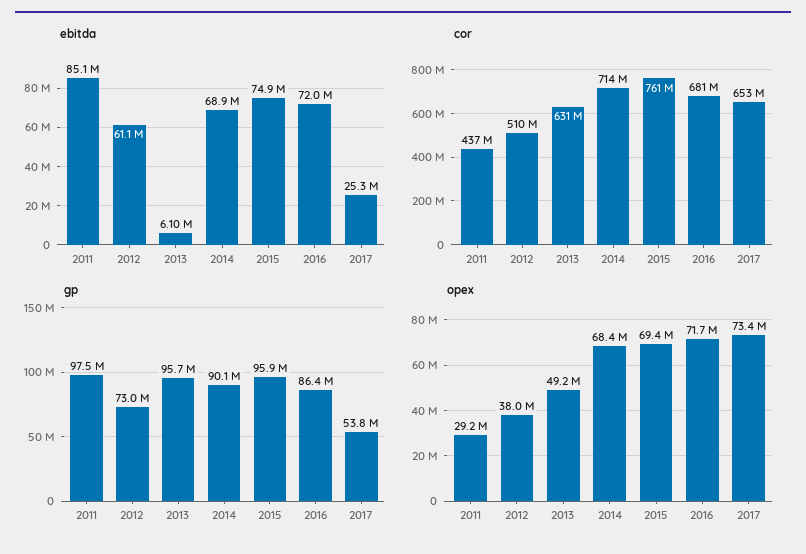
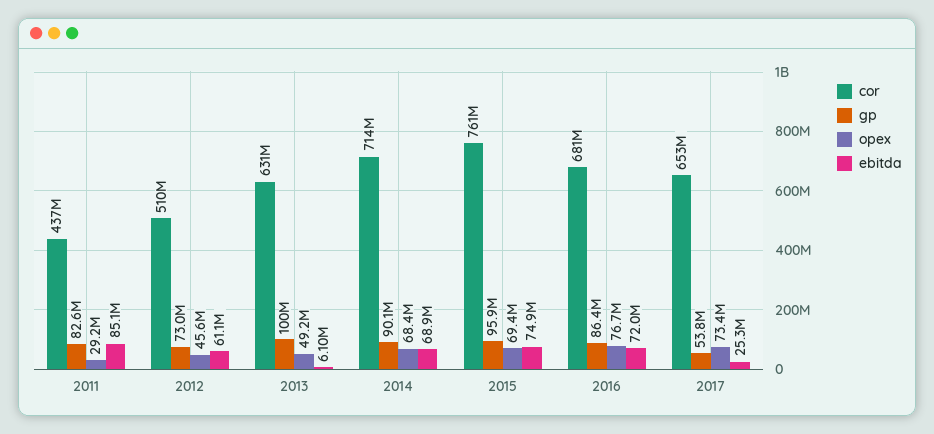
gp, 2011: 97500000 -> 82600000
gp, 2013: 95700000 -> 100000000
opex, 2012: 38000000 -> 45600000
opex, 2016: 71700000 -> 76700000

